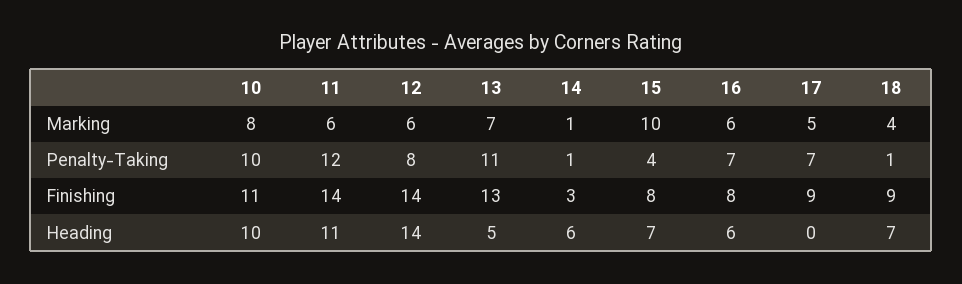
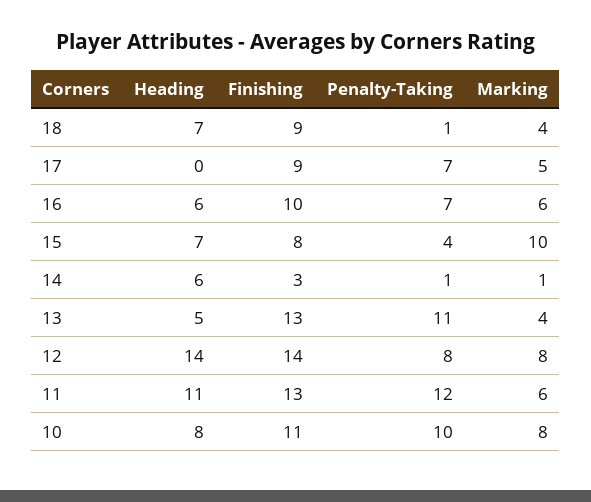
12, Marking: 6 -> 8
13, Marking: 7 -> 4
11, Finishing: 14 -> 13
16, Finishing: 8 -> 10
10, Heading: 10 -> 8

